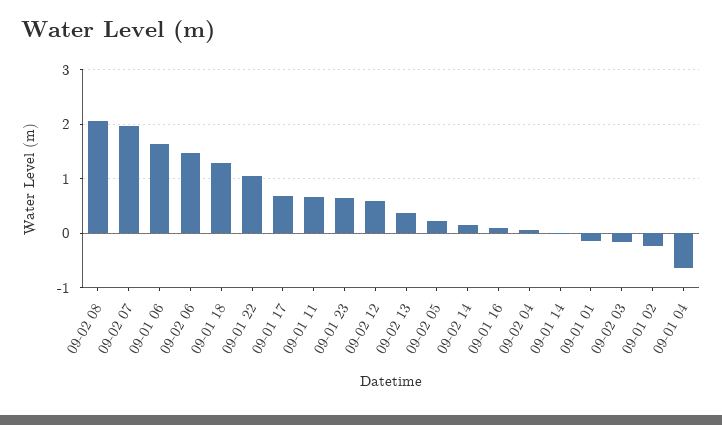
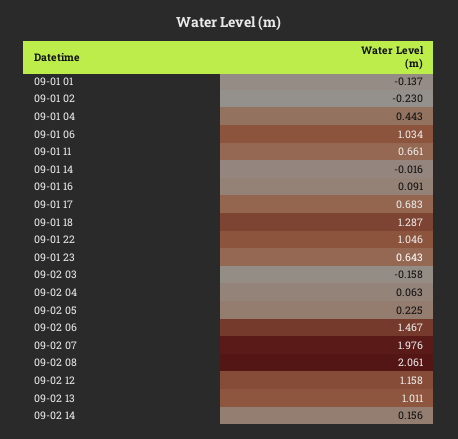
09-01 06: 1.6 -> 1.034
09-02 12: 0.6 -> 1.158
09-02 13: 0.4 -> 1.011
09-01 04: -0.6 -> 0.443

